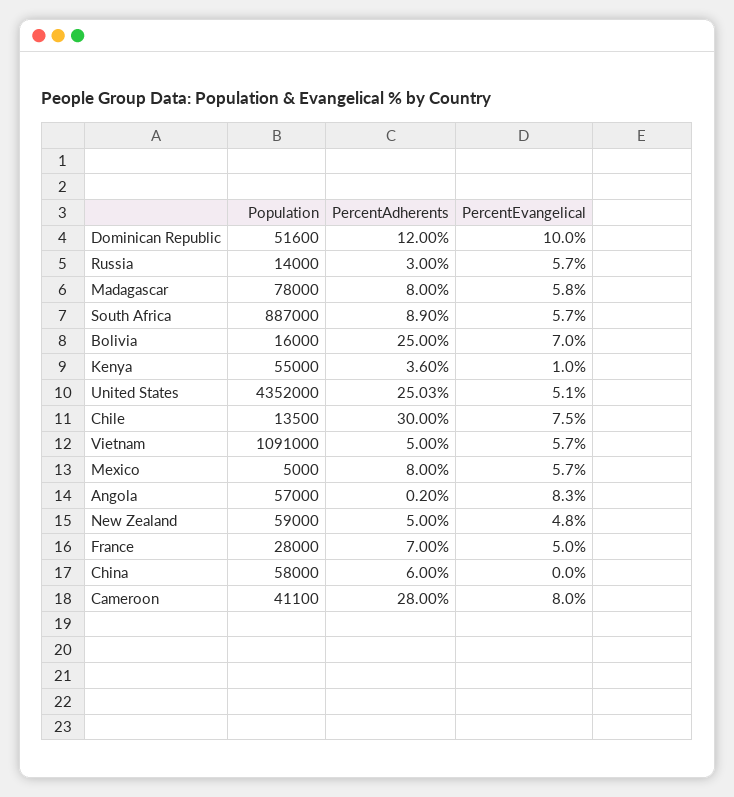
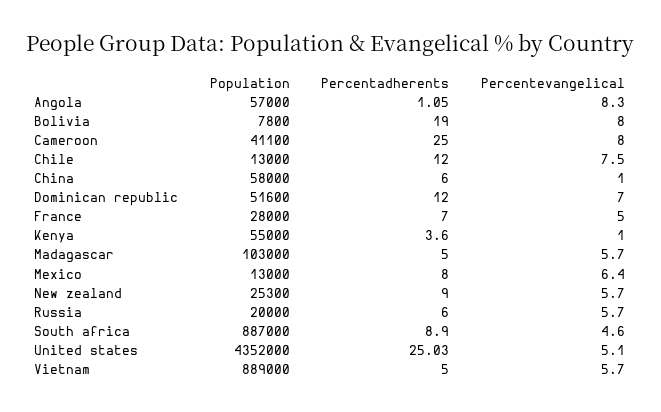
PercentEvangelical, Dominican Republic: 10 -> 7
Population, Russia: 14000 -> 20000
PercentAdherents, Russia: 3 -> 6
Population, Madagascar: 78000 -> 103000
PercentAdherents, Madagascar: 8 -> 5
PercentEvangelical, Madagascar: 5.8 -> 5.7
PercentEvangelical, South Africa: 5.7 -> 4.6
Population, Bolivia: 16000 -> 7800
PercentAdherents, Bolivia: 25 -> 19
PercentEvangelical, Bolivia: 7 -> 8
Population, Chile: 13500 -> 13000
PercentAdherents, Chile: 30 -> 12
Population, Vietnam: 1091000 -> 889000
Population, Mexico: 5000 -> 13000
PercentEvangelical, Mexico: 5.7 -> 6.4
PercentAdherents, Angola: 0.2 -> 1.05
Population, New Zealand: 59000 -> 25300
PercentAdherents, New Zealand: 5 -> 9
PercentEvangelical, New Zealand: 4.8 -> 5.7
PercentEvangelical, China: 0 -> 1
PercentAdherents, Cameroon: 28 -> 25

